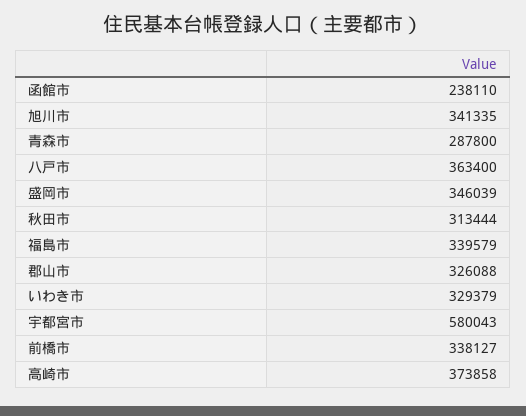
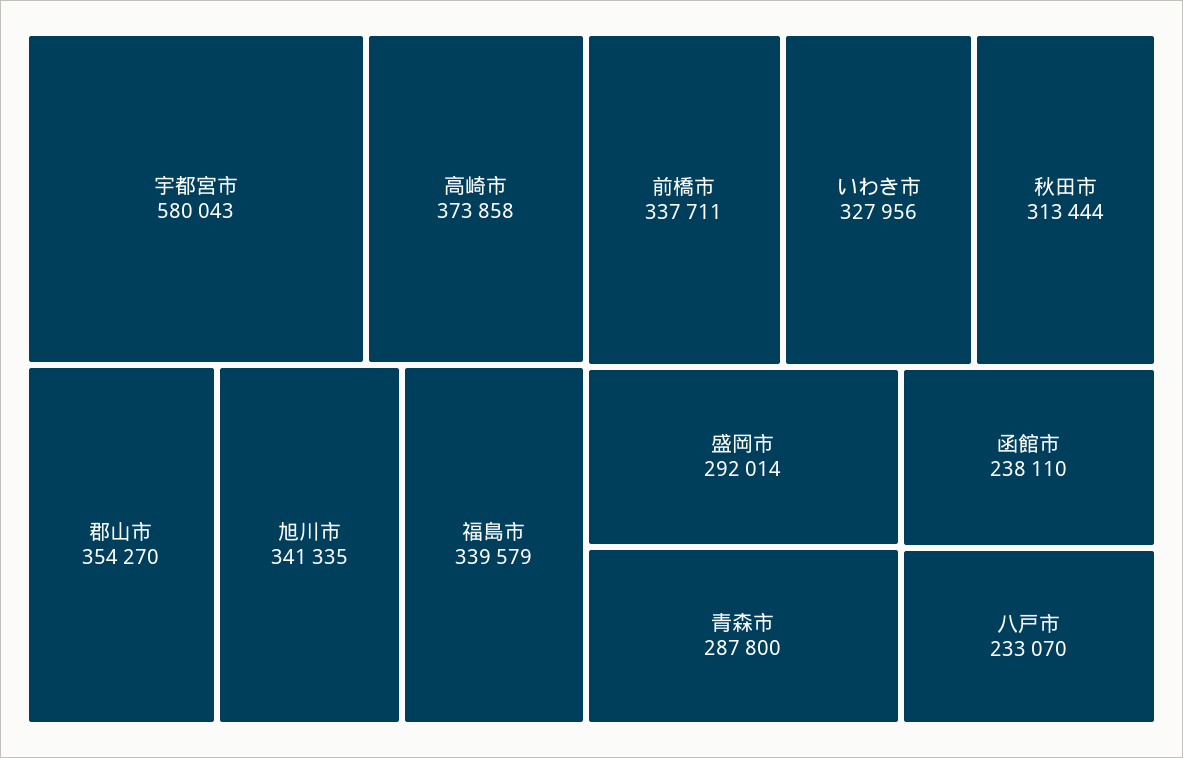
八戸市: 363400 -> 233070
盛岡市: 346039 -> 292014
郡山市: 326088 -> 354270
いわき市: 329379 -> 327956
前橋市: 338127 -> 337711

